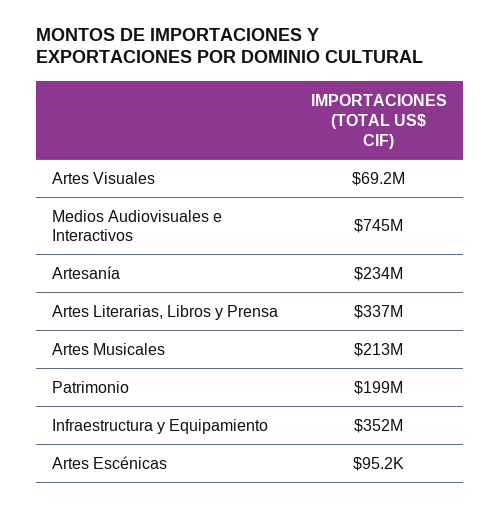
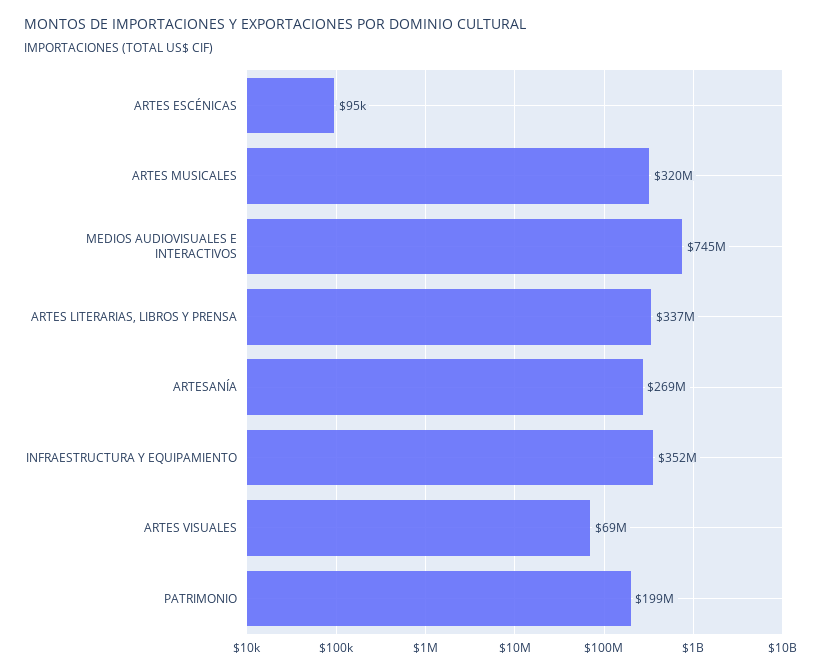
Artesanía: 234000000 -> 269000000
Artes Musicales: 213000000 -> 320000000

